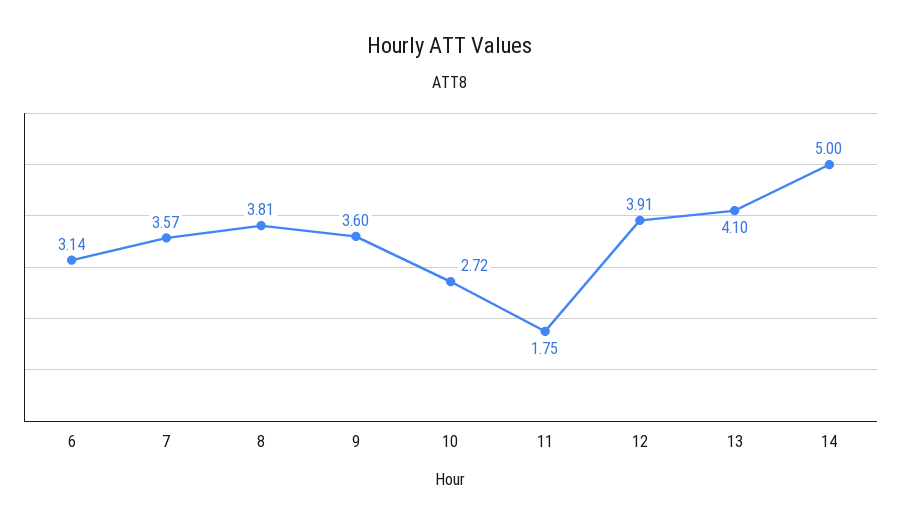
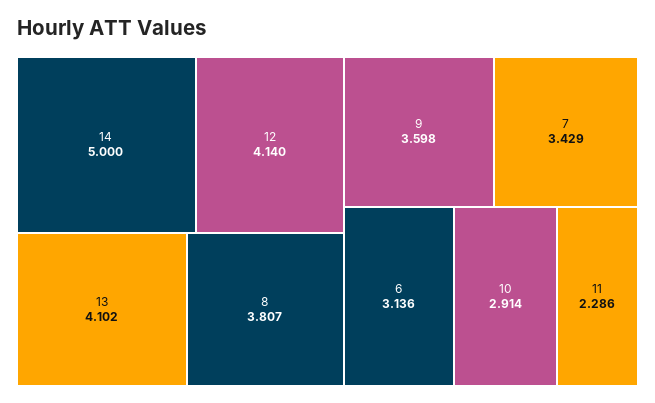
7: 3.57 -> 3.429
10: 2.72 -> 2.914
11: 1.75 -> 2.286
12: 3.91 -> 4.14

